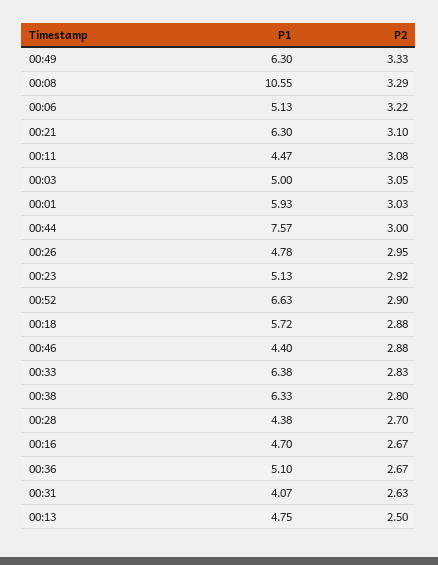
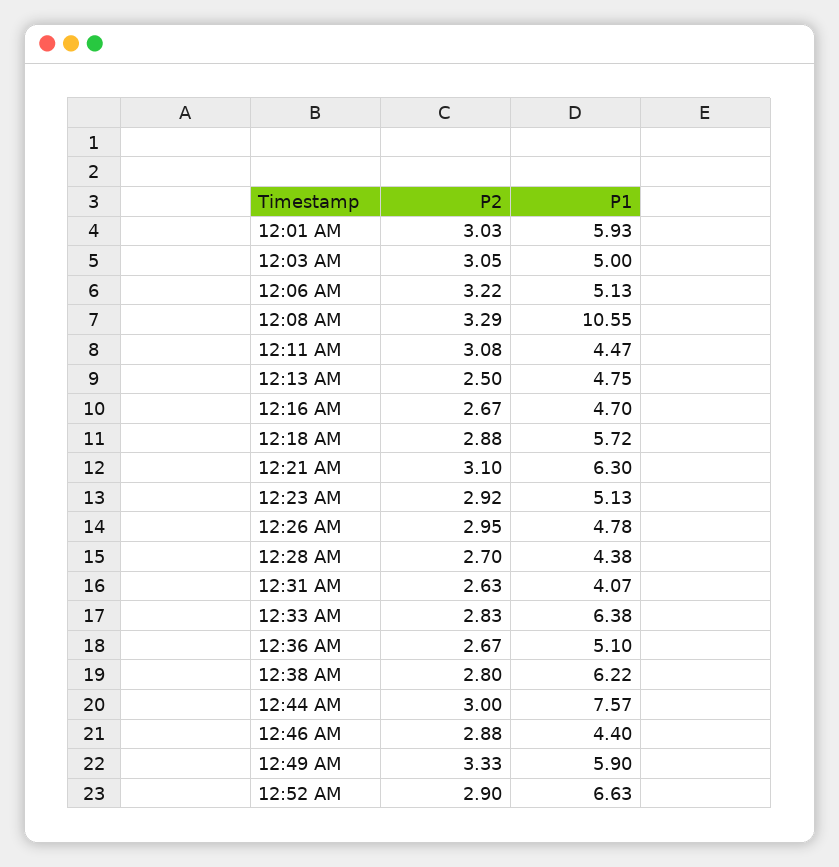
P1, 00:49: 6.3 -> 5.9
P1, 00:38: 6.33 -> 6.22

